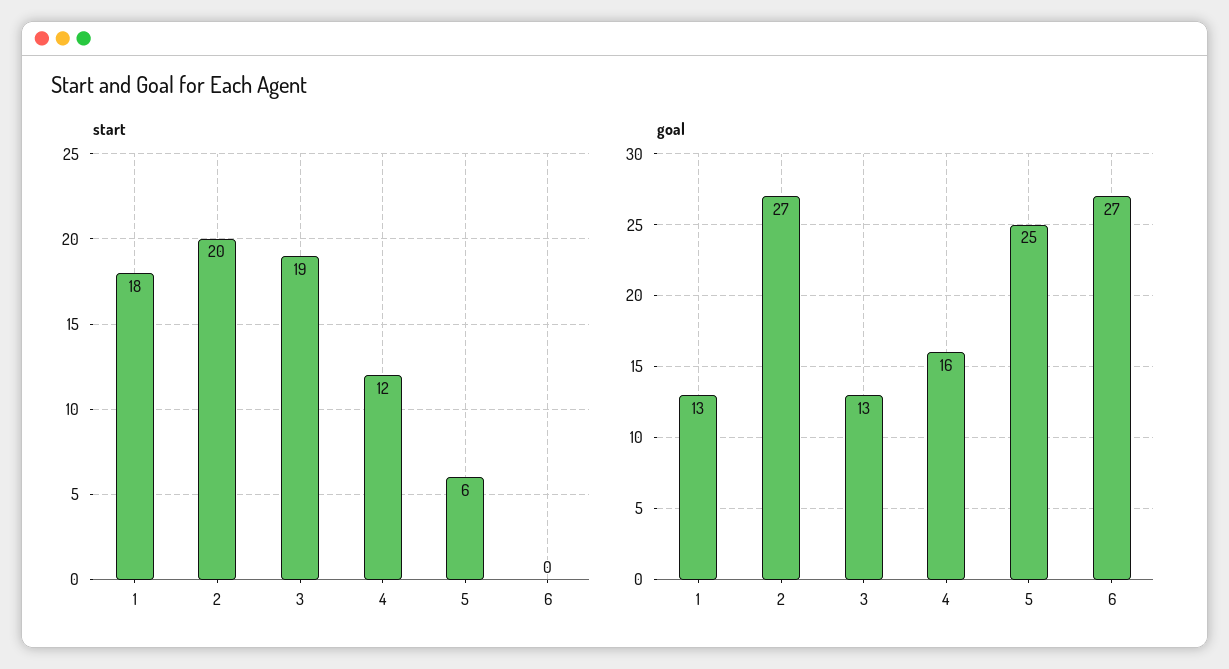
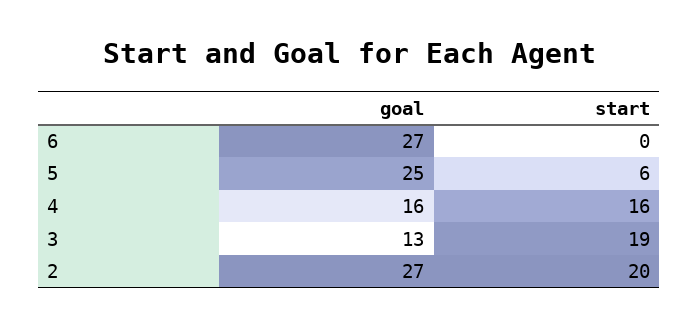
start, 1: 18 -> none
start, 4: 12 -> 16
goal, 1: 13 -> none

